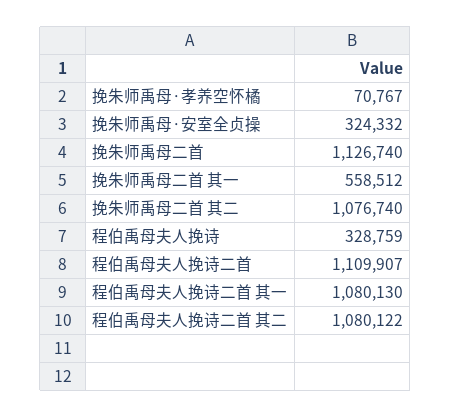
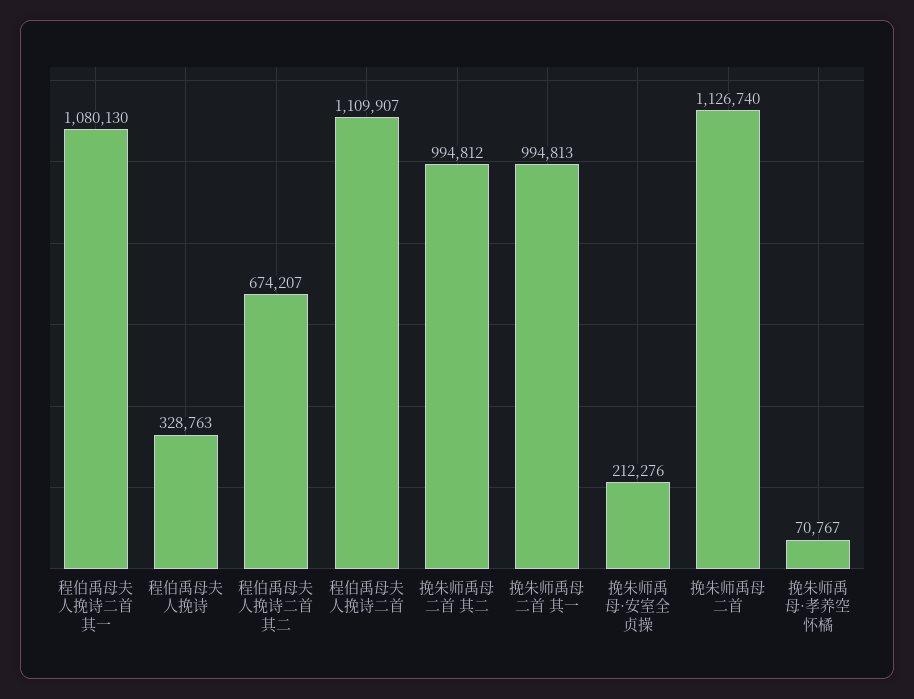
挽朱师禹母·安室全贞操: 324332 -> 212276
挽朱师禹母二首 其一: 558512 -> 994813
挽朱师禹母二首 其二: 1076740 -> 994812
程伯禹母夫人挽诗: 328759 -> 328763
程伯禹母夫人挽诗二首 其二: 1080122 -> 674207

